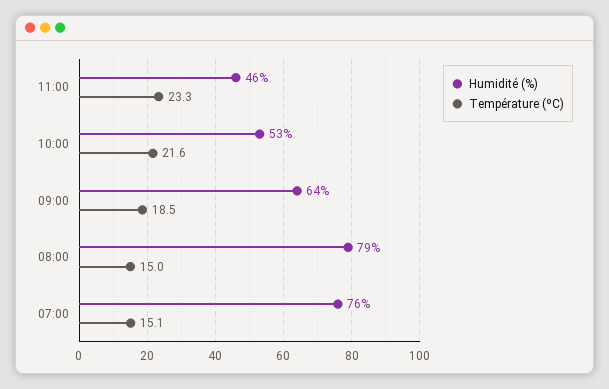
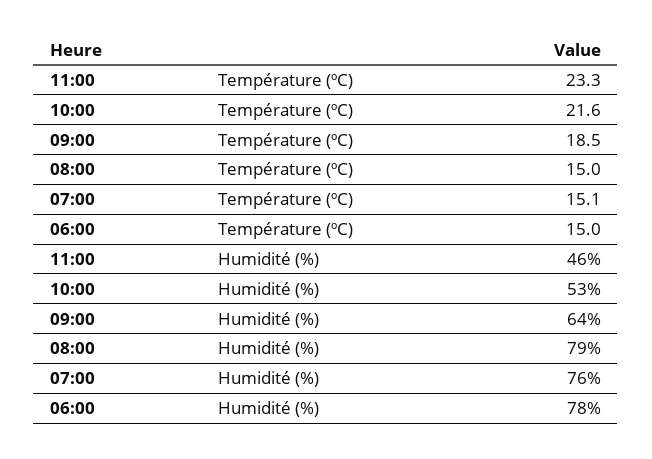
Température (ºC), 06:00: none -> 15
Humidité (%), 06:00: none -> 78

